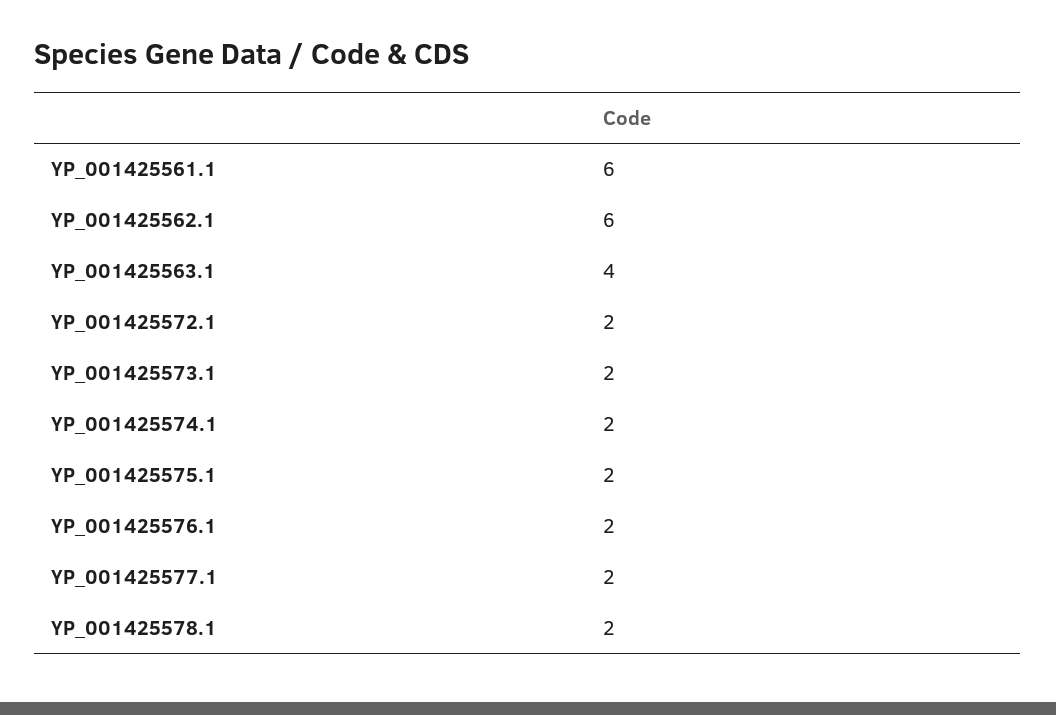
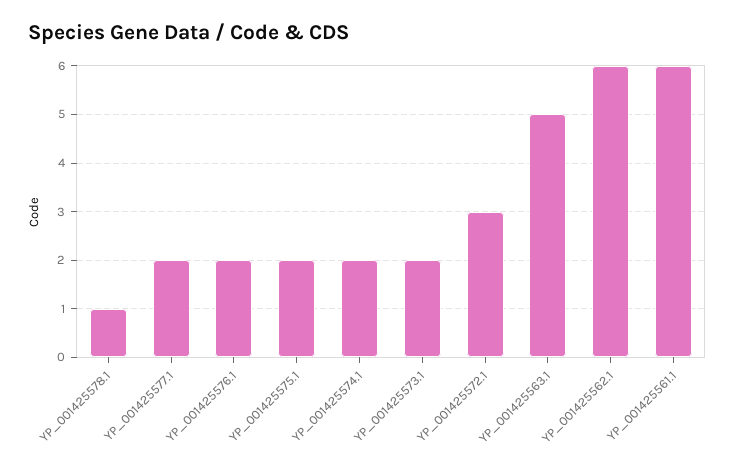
YP_001425563.1: 4 -> 5
YP_001425572.1: 2 -> 3
YP_001425578.1: 2 -> 1

